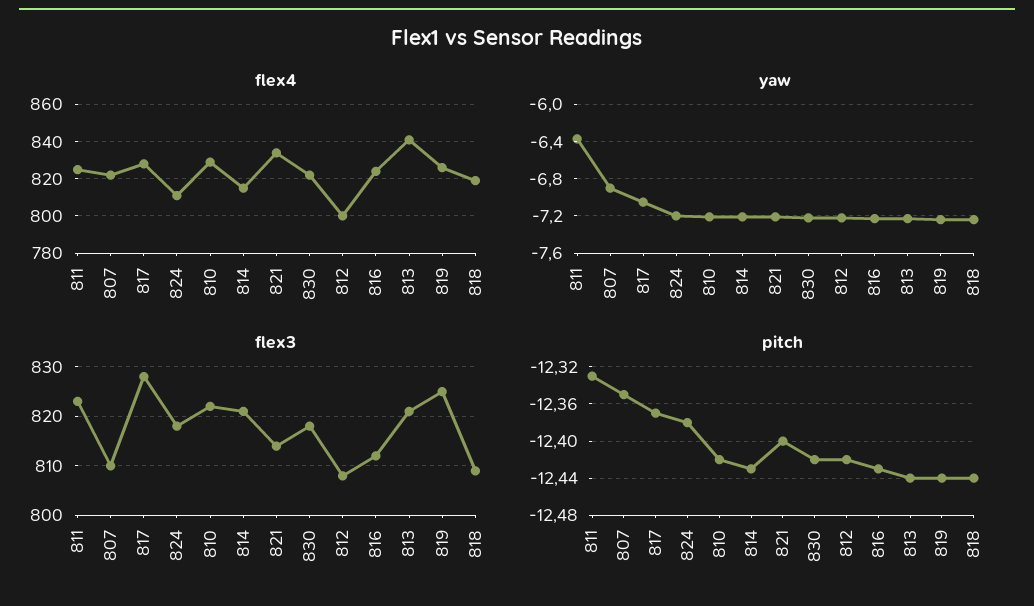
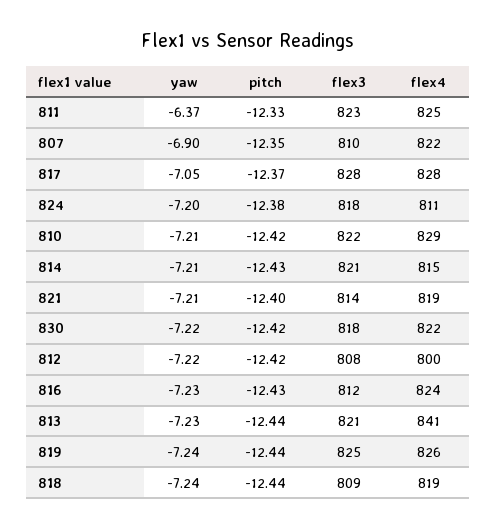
flex4, 821: 835 -> 819

